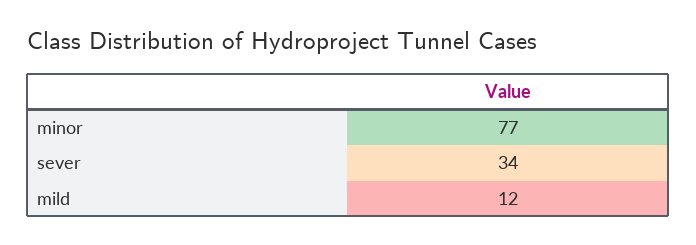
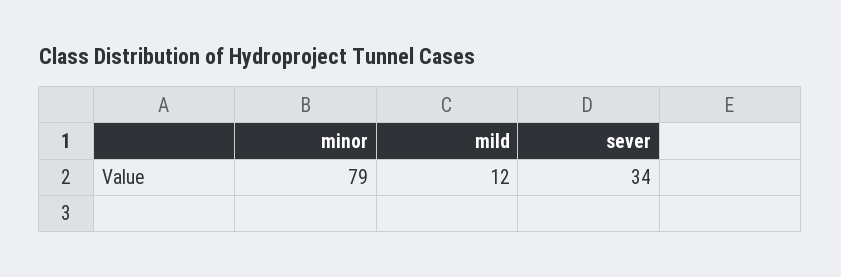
minor: 77 -> 79

